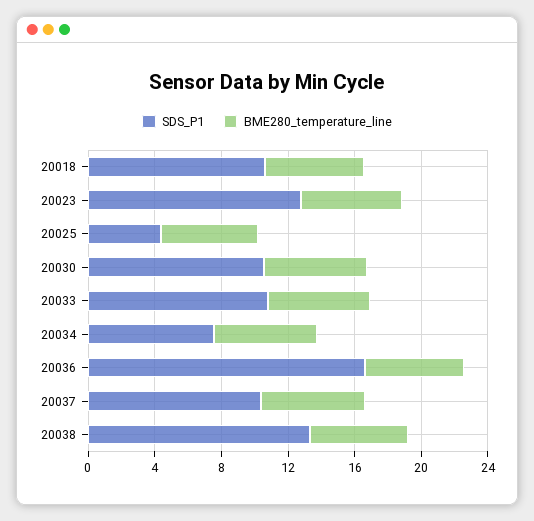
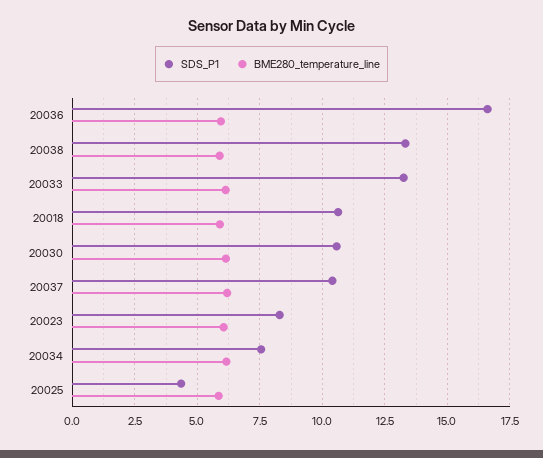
SDS_P1, 20023: 13 -> 8.25
SDS_P1, 20033: 11 -> 13.25

